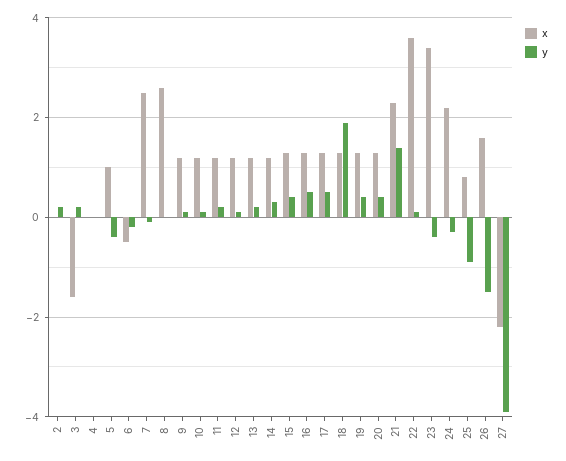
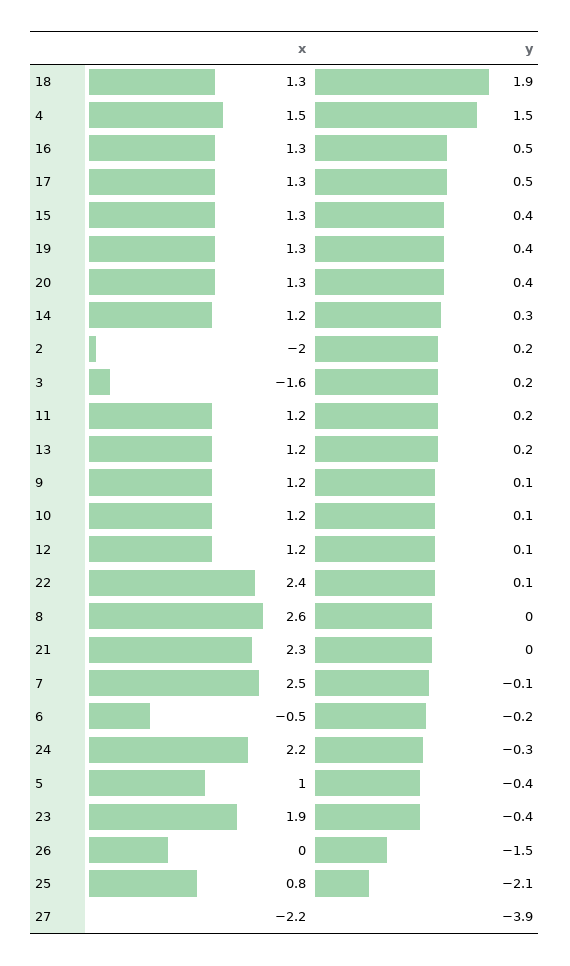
x, 2: 0 -> -2
x, 4: 0 -> 1.5
y, 4: 0 -> 1.5
y, 21: 1.5 -> 0
x, 22: 3.5 -> 2.4
x, 23: 3.5 -> 1.9
y, 25: -1 -> -2.1
x, 26: 1.5 -> 0

